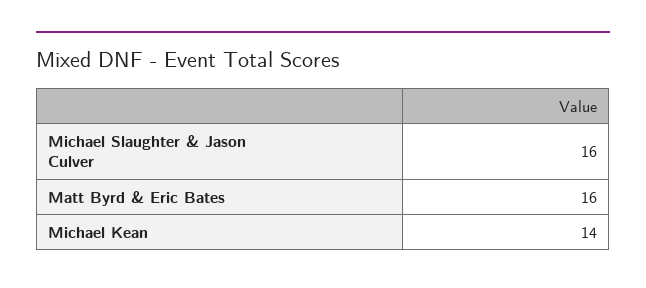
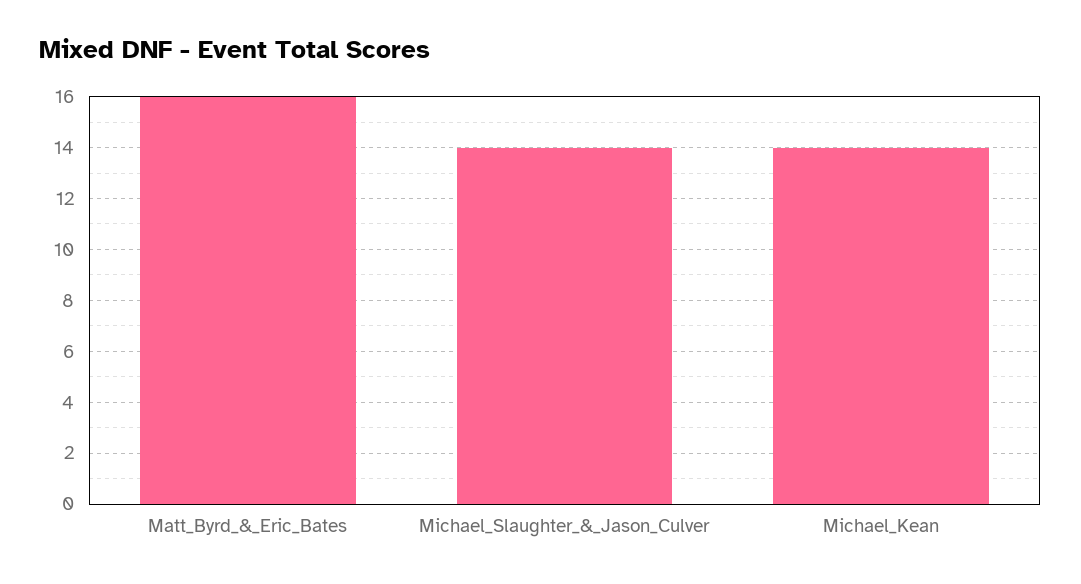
Michael Slaughter & Jason Culver: 16 -> 14

